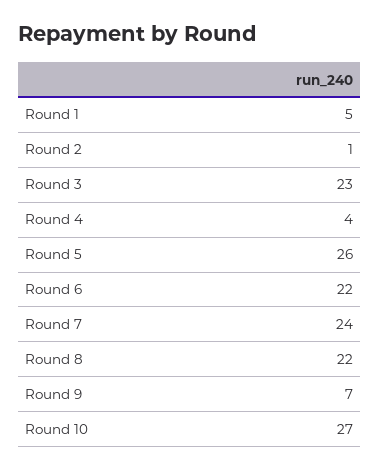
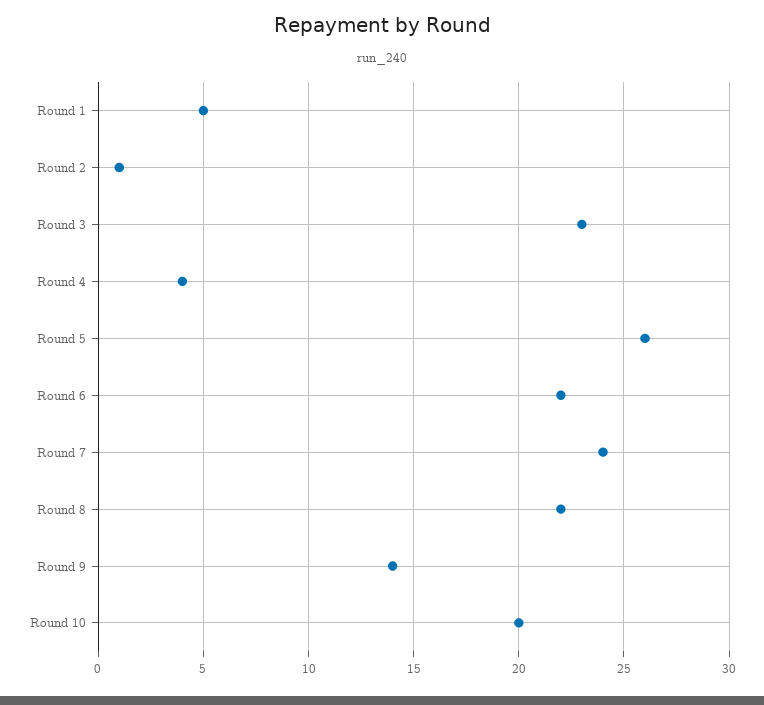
Round 9: 7 -> 14
Round 10: 27 -> 20

